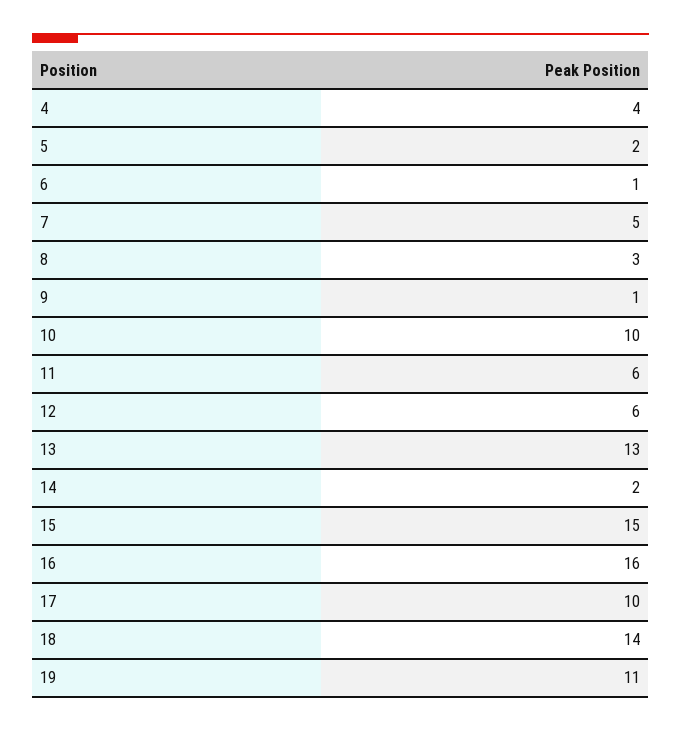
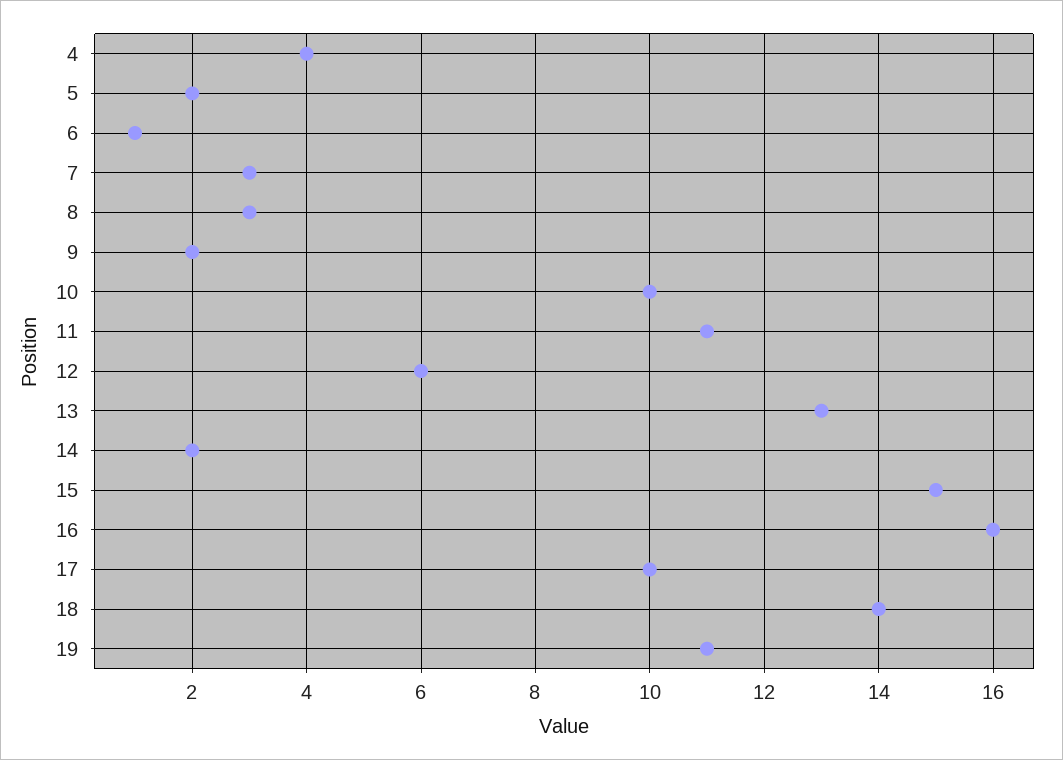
7: 5 -> 3
9: 1 -> 2
11: 6 -> 11

